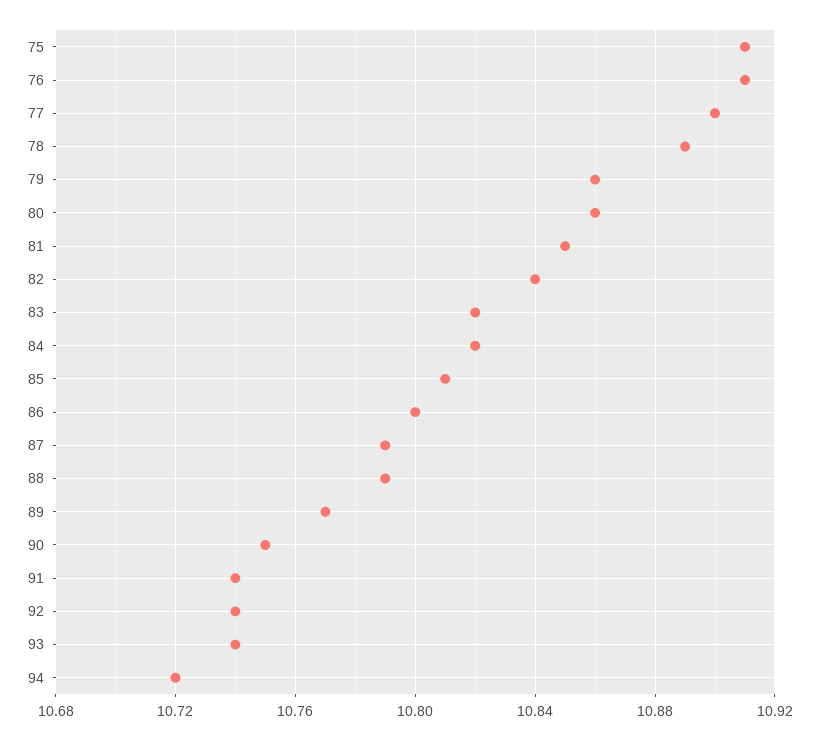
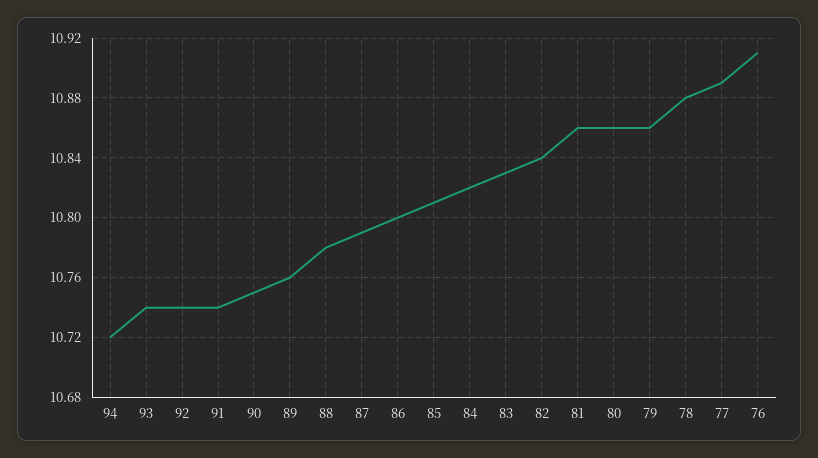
75: 10.91 -> none
77: 10.9 -> 10.89
78: 10.89 -> 10.88
81: 10.85 -> 10.86
83: 10.82 -> 10.83
88: 10.79 -> 10.78
89: 10.77 -> 10.76

